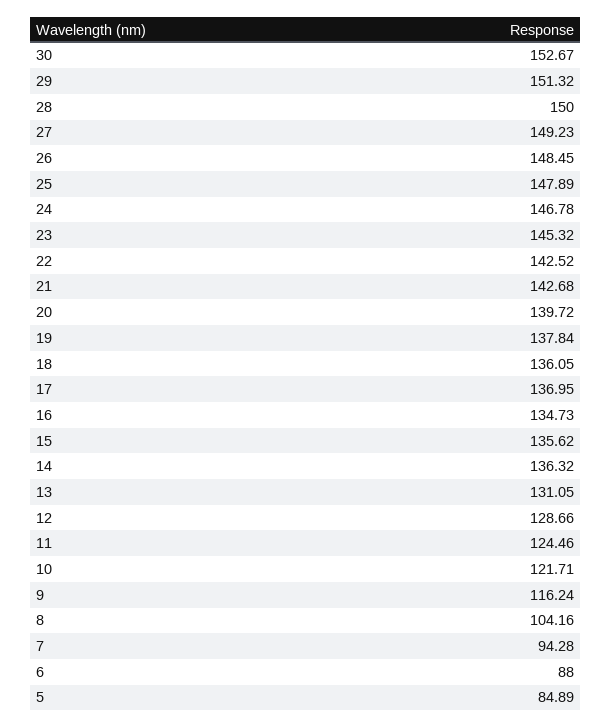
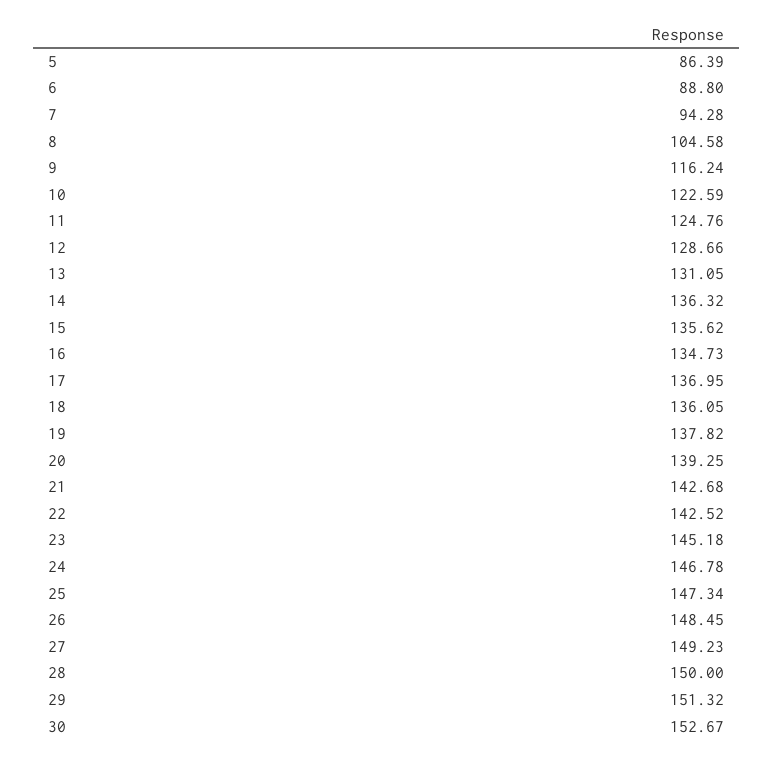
25: 147.89 -> 147.34
23: 145.32 -> 145.18
20: 139.72 -> 139.25
19: 137.84 -> 137.82
11: 124.46 -> 124.76
10: 121.71 -> 122.59
8: 104.16 -> 104.58
6: 88 -> 88.8
5: 84.89 -> 86.39

